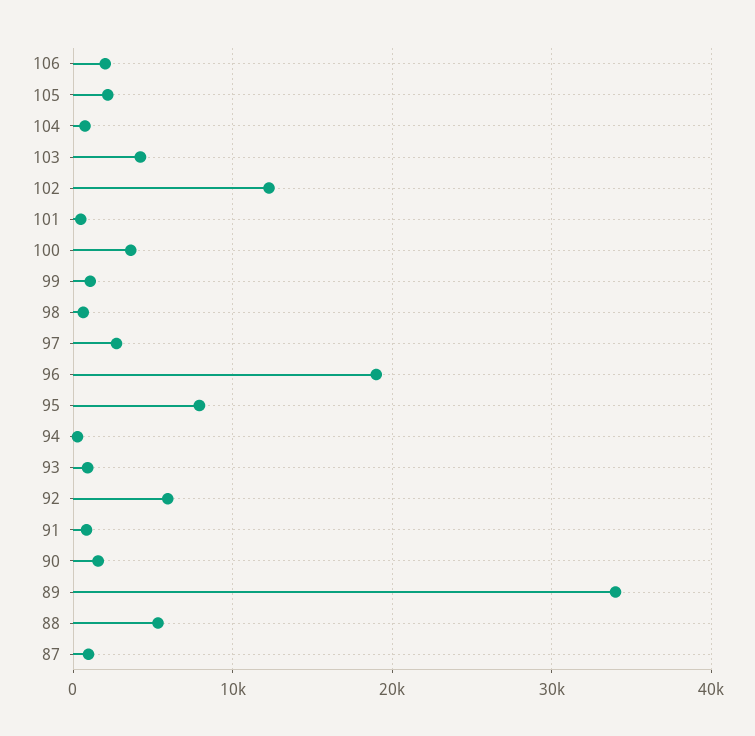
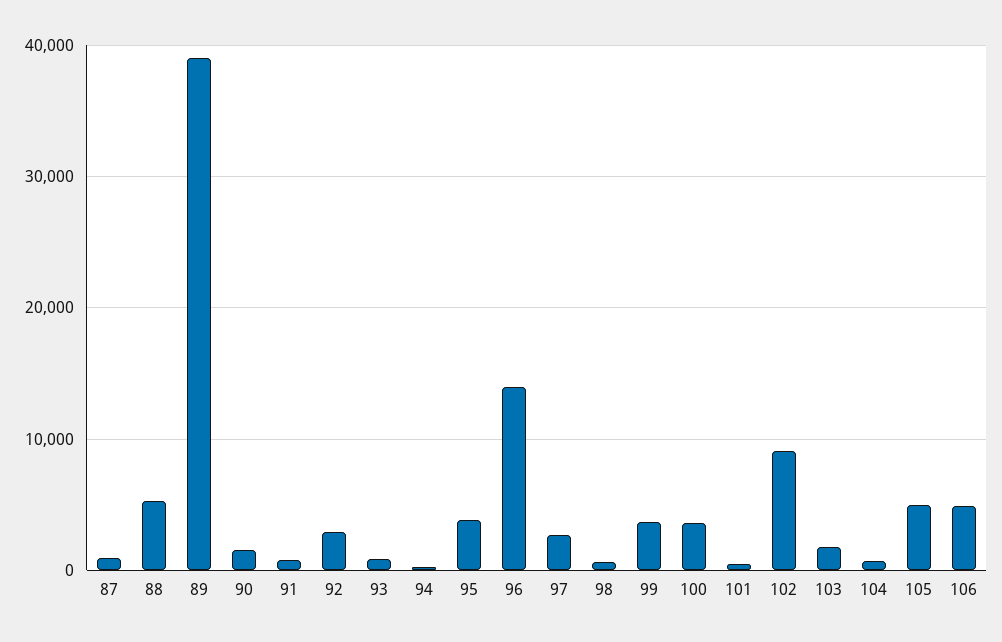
106: 2000 -> 5000
105: 2000 -> 5000
103: 4000 -> 2000
102: 12000 -> 9000
99: 1000 -> 4000
96: 19000 -> 14000
95: 8000 -> 4000
92: 6000 -> 3000
89: 34000 -> 39000

